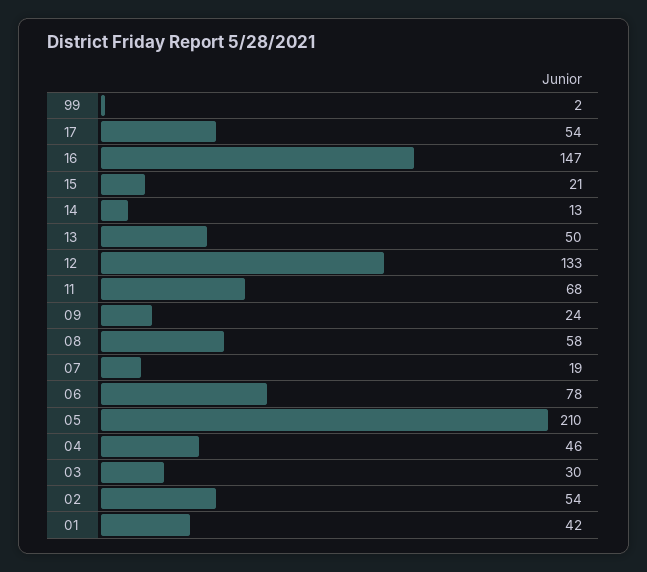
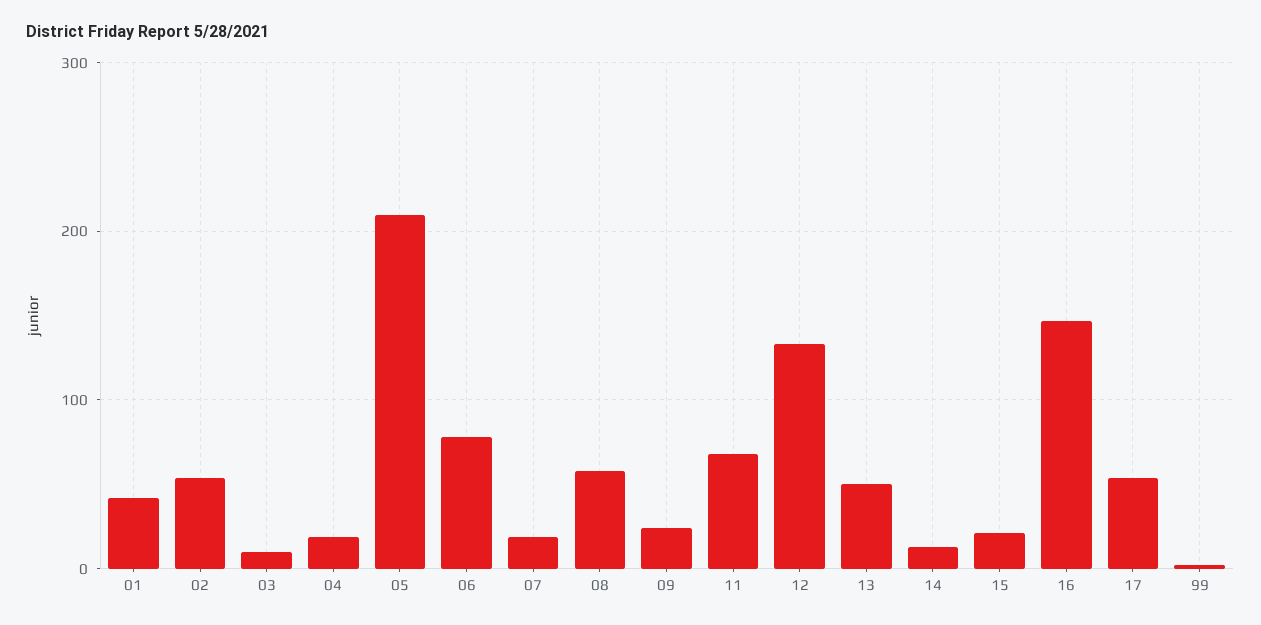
04: 46 -> 20
03: 30 -> 10

